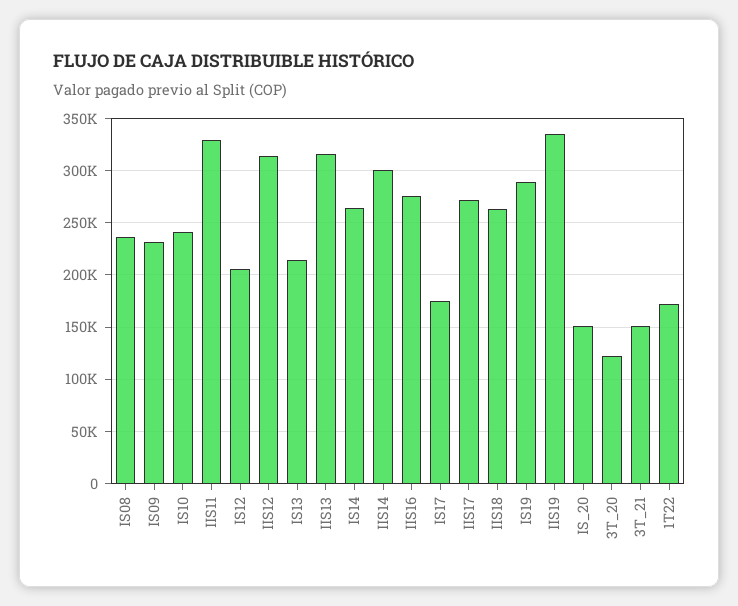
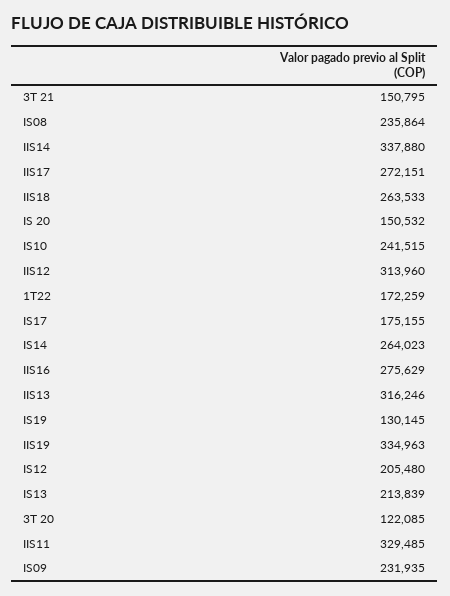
IIS14: 300000 -> 337880
IS19: 290000 -> 130145

